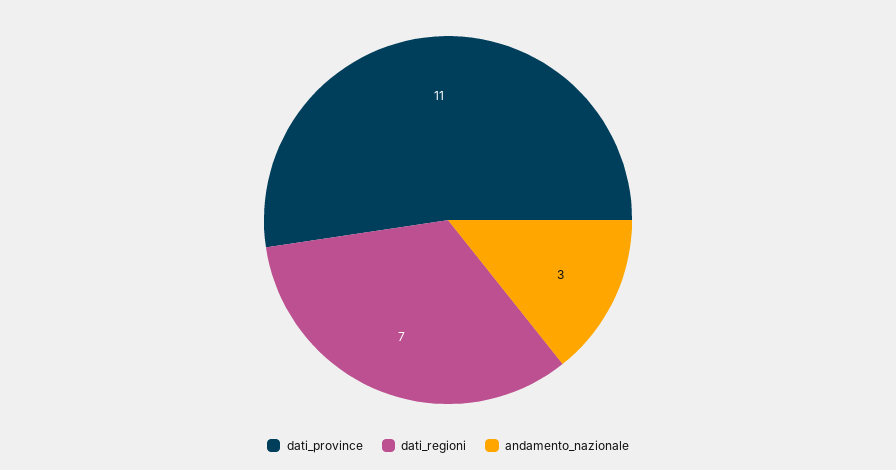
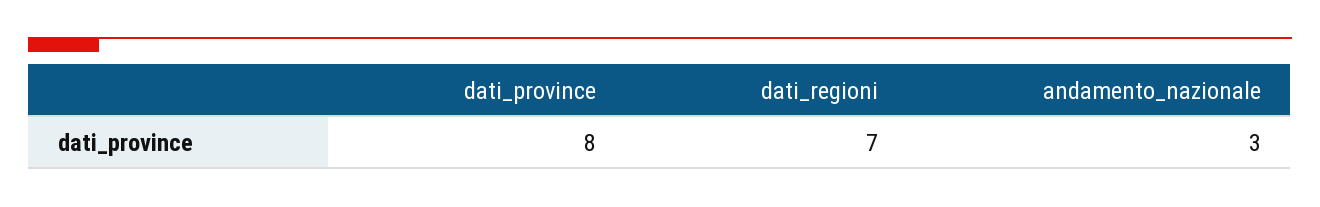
dati_province: 11 -> 8

